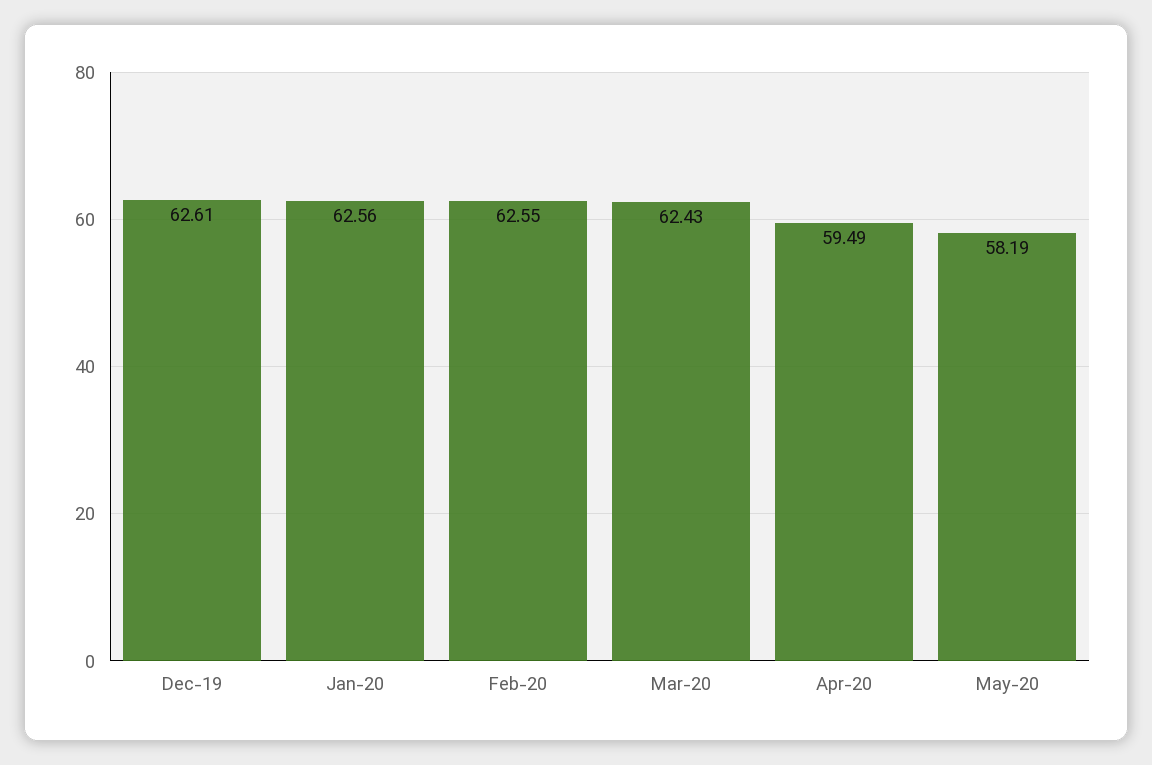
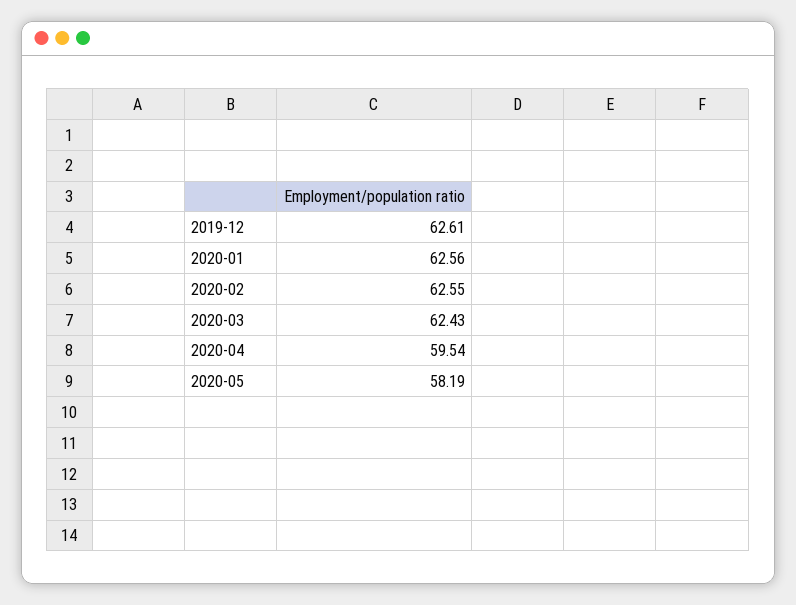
Apr-20: 59.49 -> 59.54

